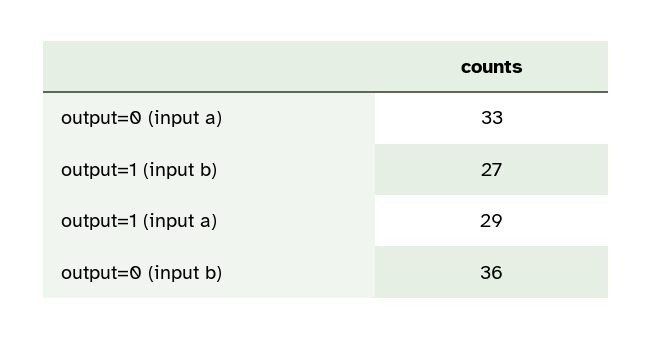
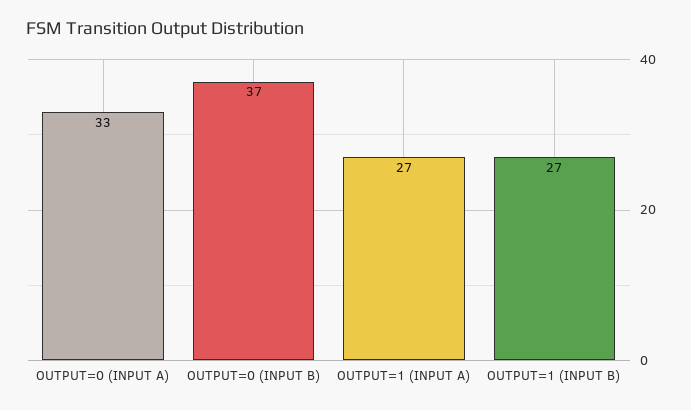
output=1 (input a): 29 -> 27
output=0 (input b): 36 -> 37

